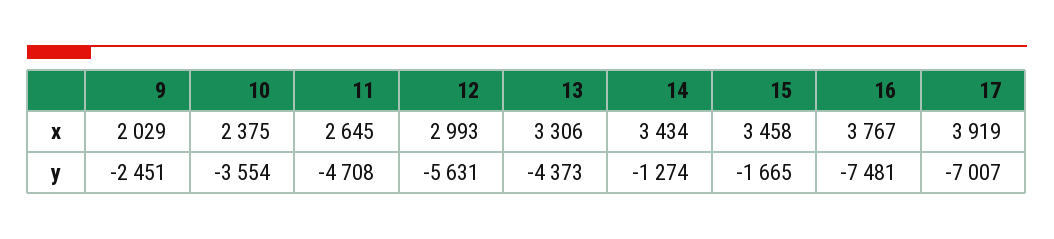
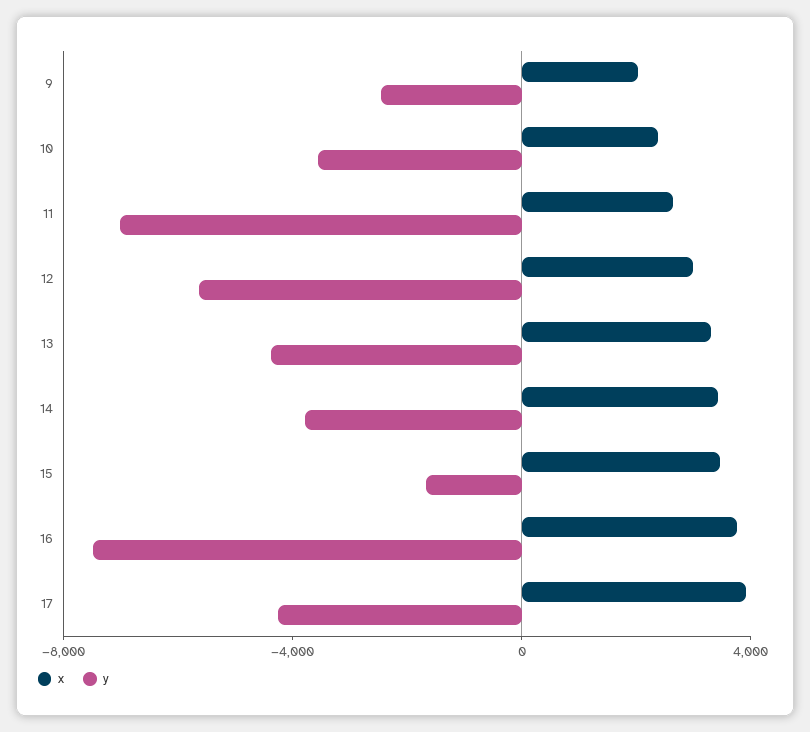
y, 11: -4708 -> -7000
y, 14: -1274 -> -4000
y, 17: -7007 -> -4000

